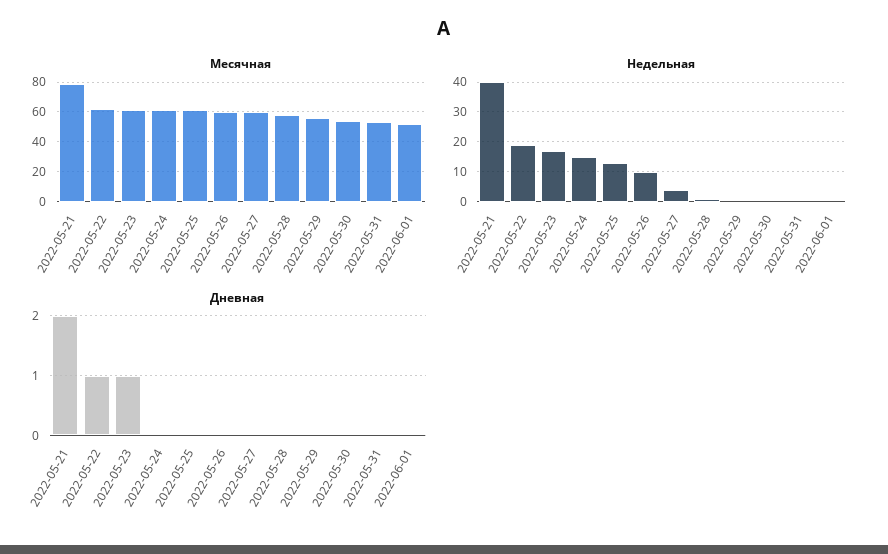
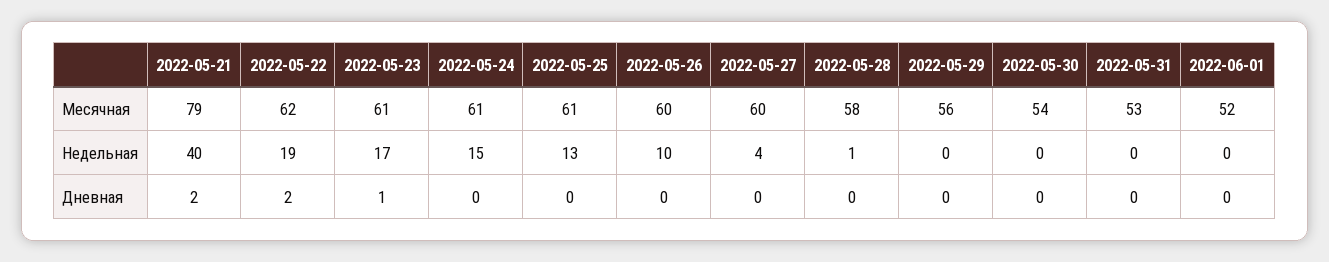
Дневная, 2022-05-22: 1 -> 2

